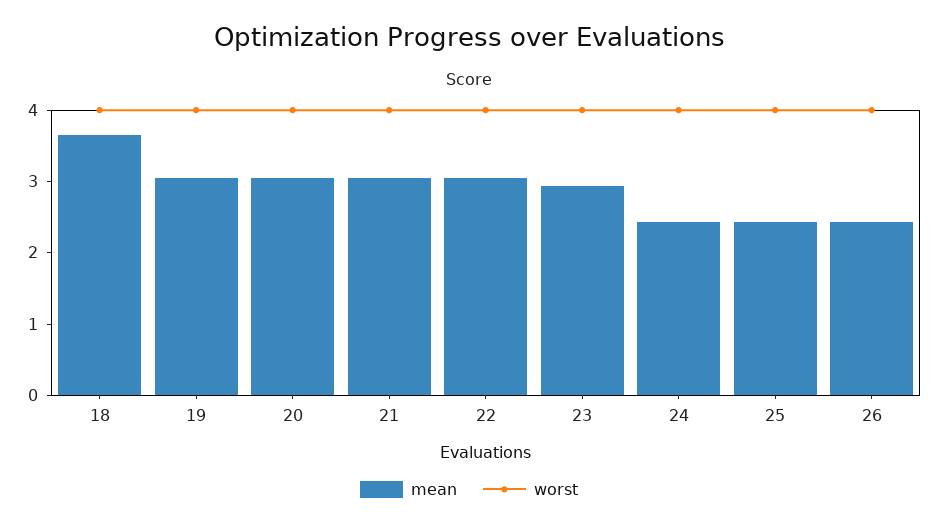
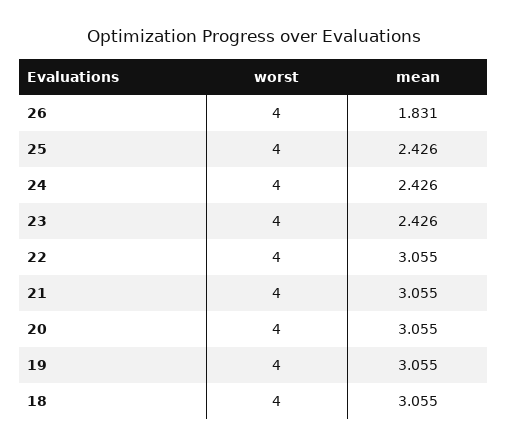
mean, 18: 3.6 -> 3.055
mean, 23: 3 -> 2.426
mean, 26: 2.4 -> 1.831

